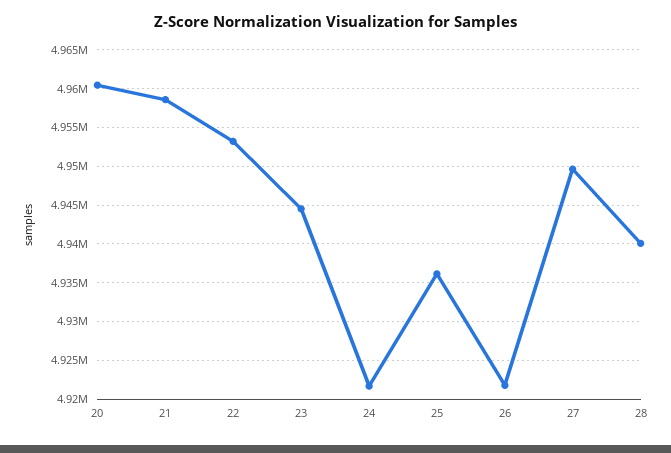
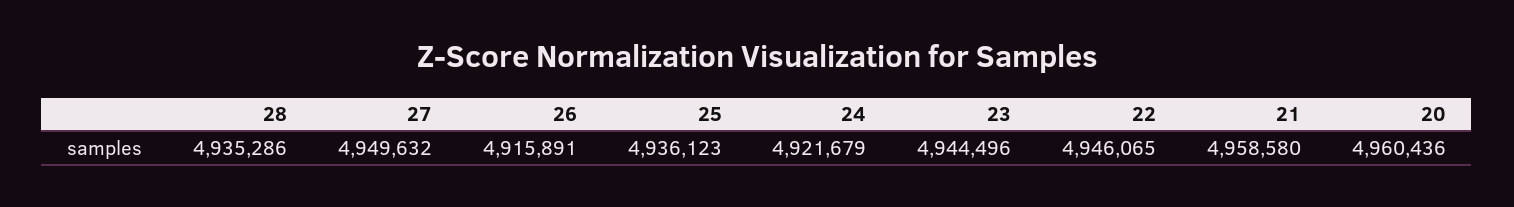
22: 4953000 -> 4946065
26: 4922000 -> 4915891
28: 4940000 -> 4935286

